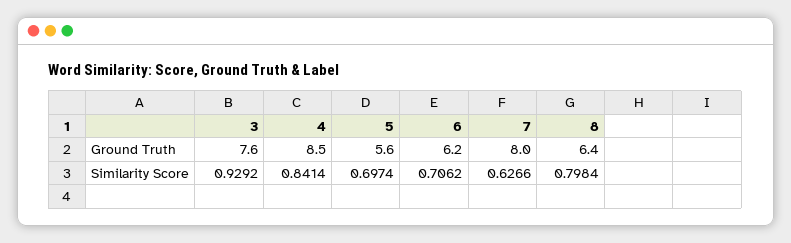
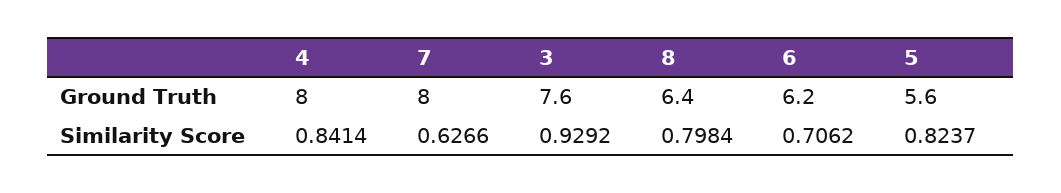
4, Ground Truth: 8.5 -> 8
5, Similarity Score: 0.6974 -> 0.8237

